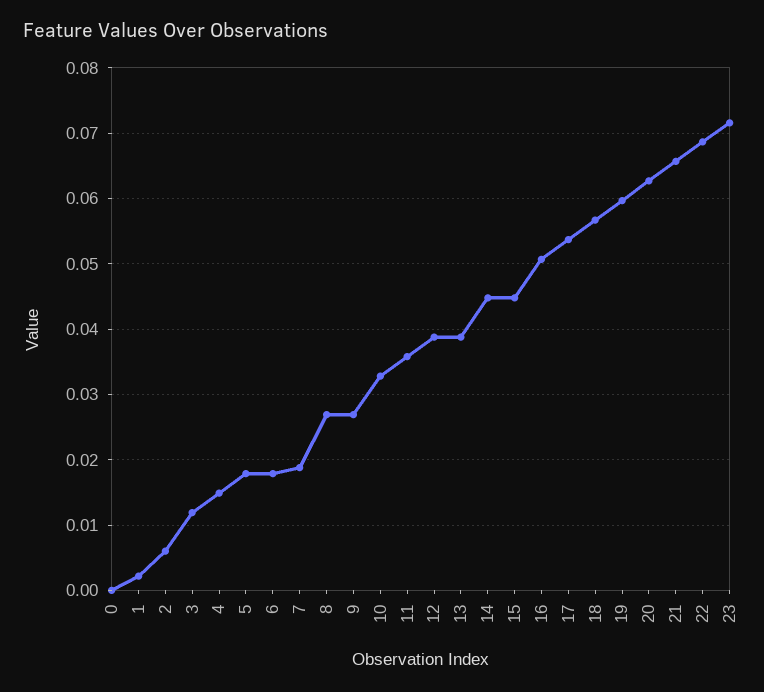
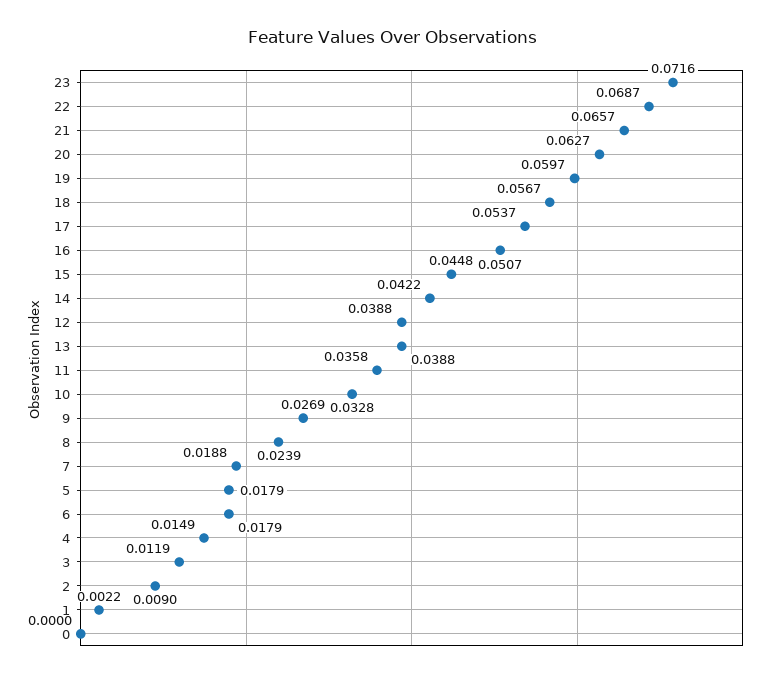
2: 0.006 -> 0.009
8: 0.027 -> 0.0239
14: 0.045 -> 0.0422

